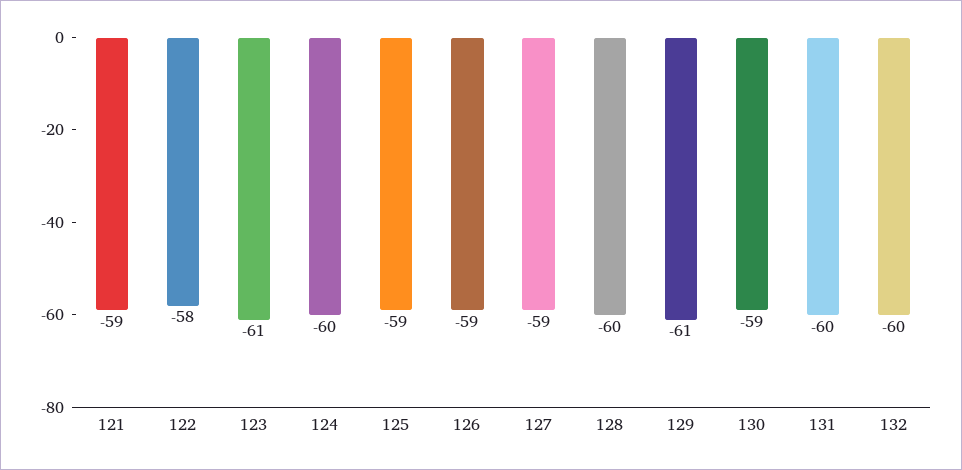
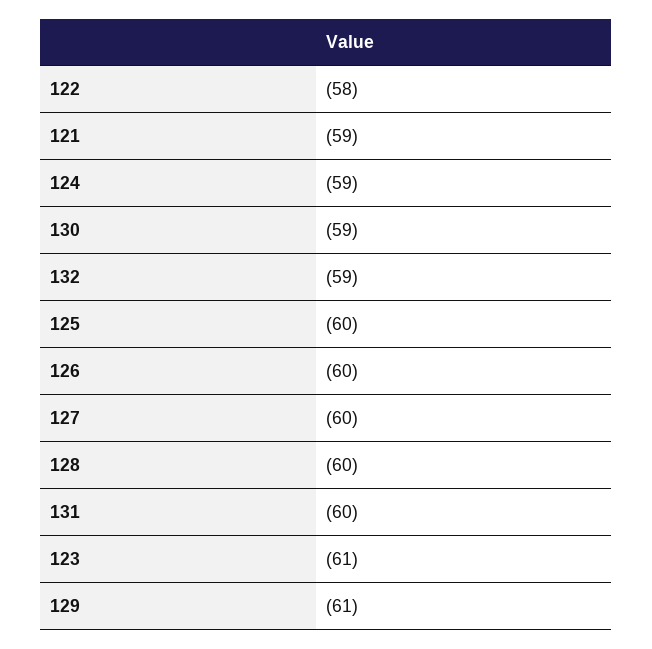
124: -60 -> -59
125: -59 -> -60
126: -59 -> -60
127: -59 -> -60
132: -60 -> -59

